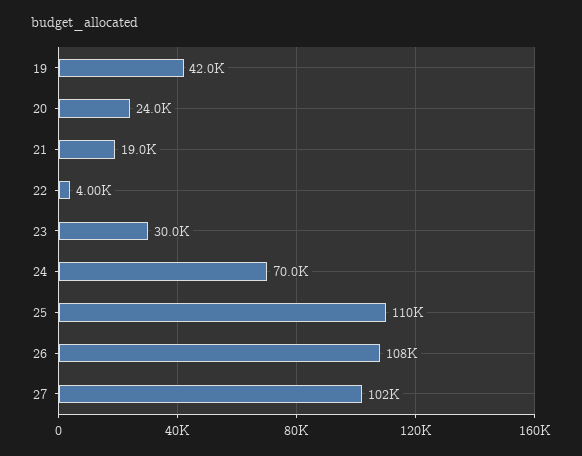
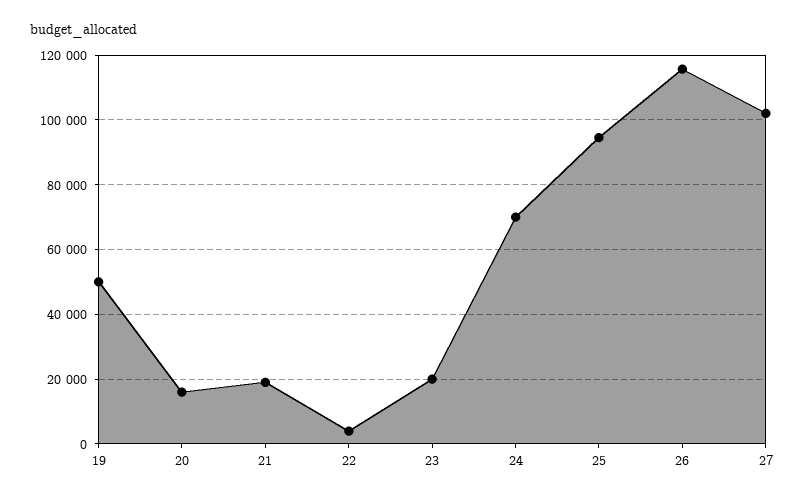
19: 42000 -> 50000
20: 24000 -> 16000
23: 30000 -> 20000
25: 110000 -> 94000
26: 108000 -> 116000

